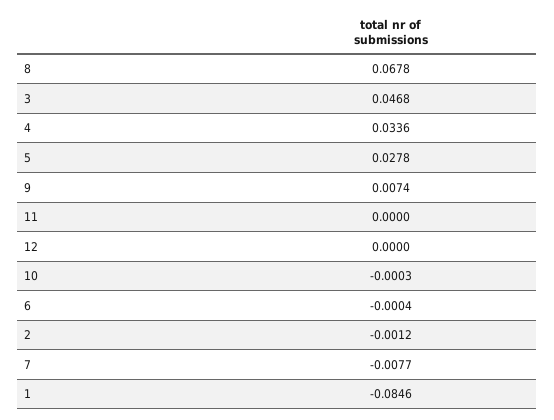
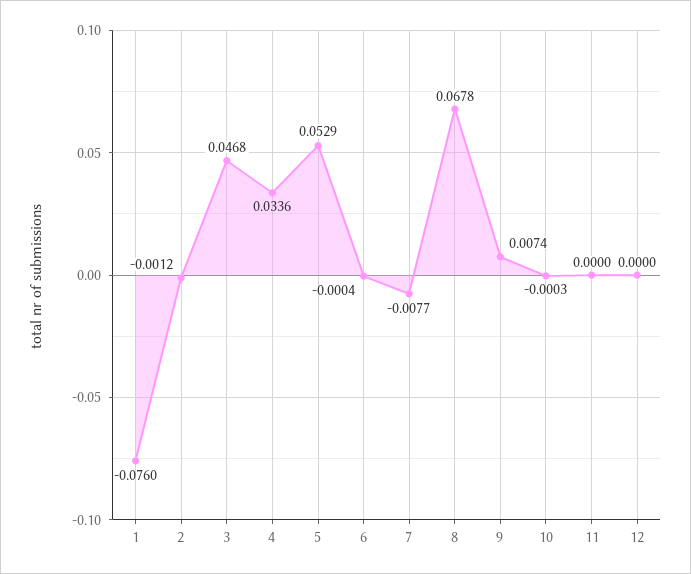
5: 0.0278 -> 0.0529
1: -0.0846 -> -0.076

